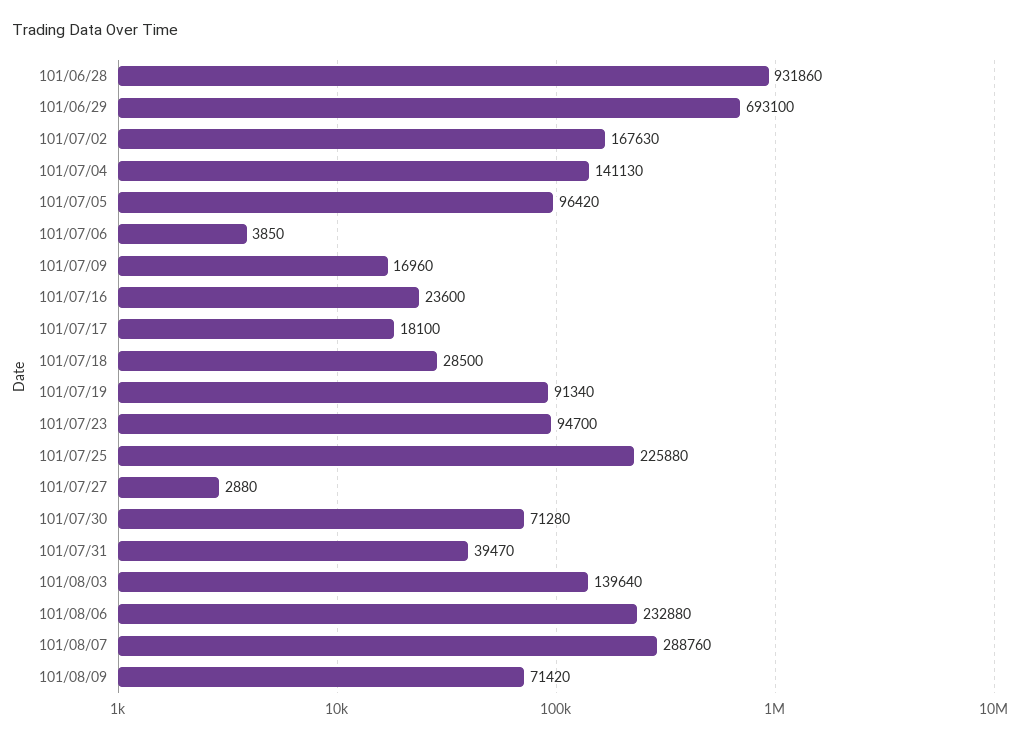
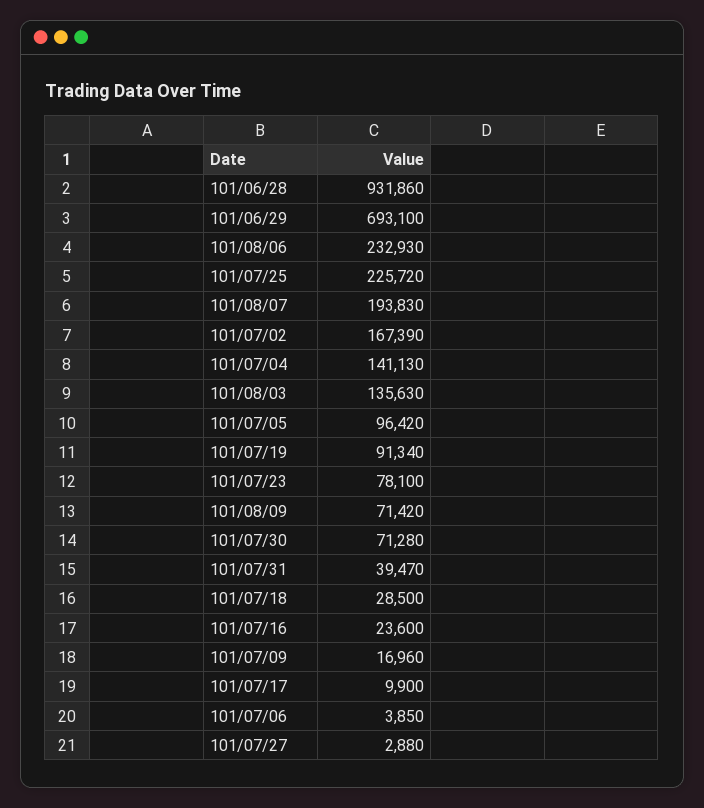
101/07/02: 167630 -> 167390
101/07/17: 18100 -> 9900
101/07/23: 94700 -> 78100
101/07/25: 225880 -> 225720
101/08/03: 139640 -> 135630
101/08/06: 232880 -> 232930
101/08/07: 288760 -> 193830

